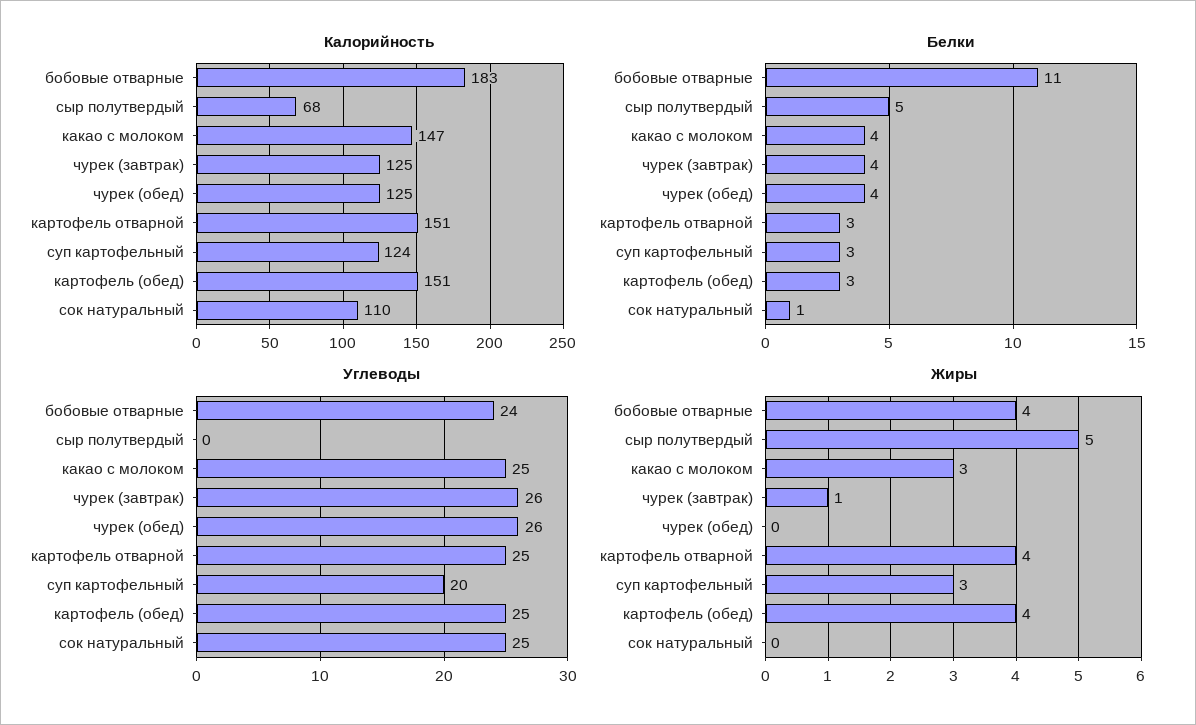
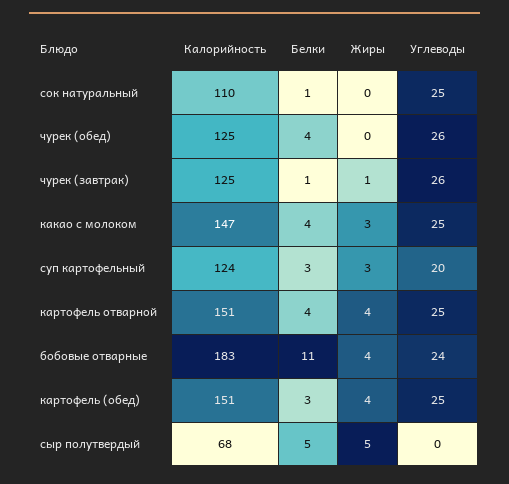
Белки, чурек (завтрак): 4 -> 1
Белки, картофель отварной: 3 -> 4

